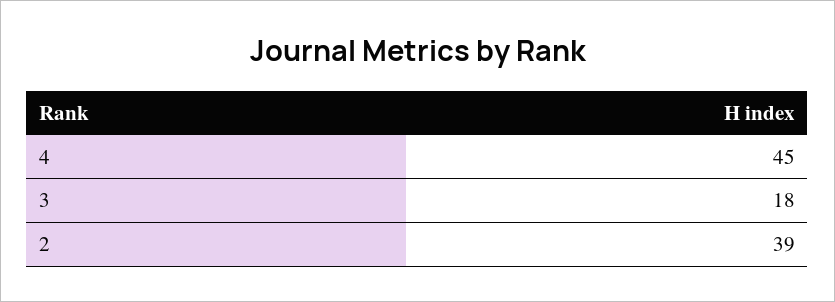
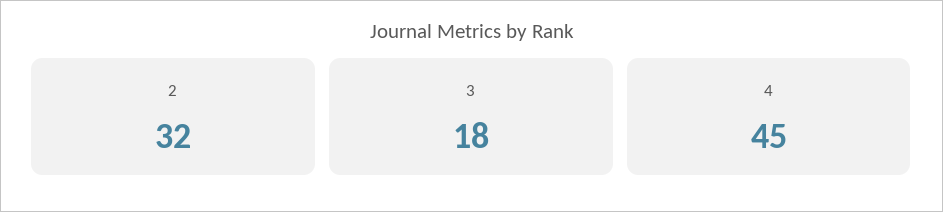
2: 39 -> 32

